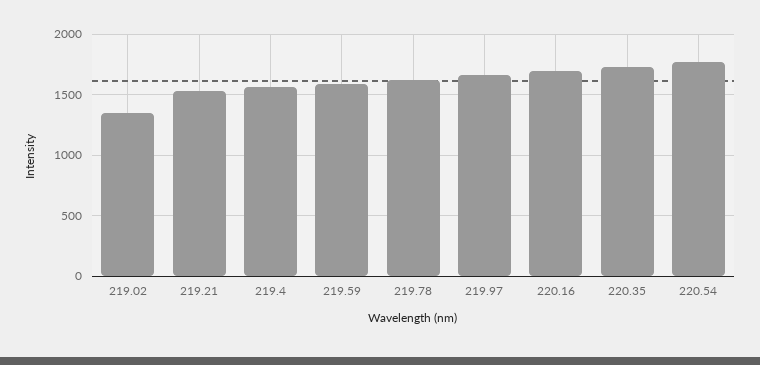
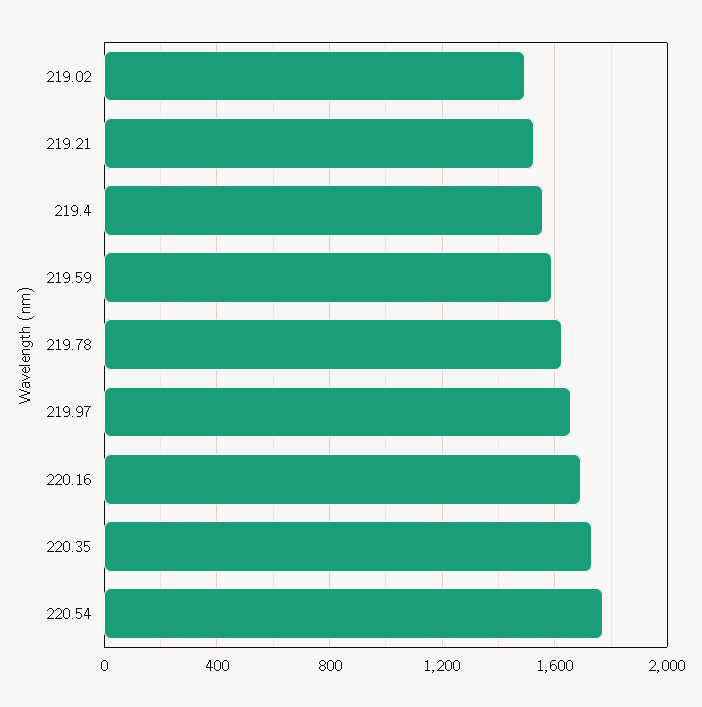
219.02: 1350 -> 1500

